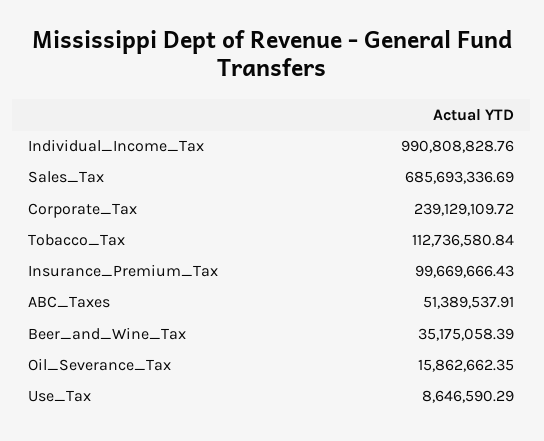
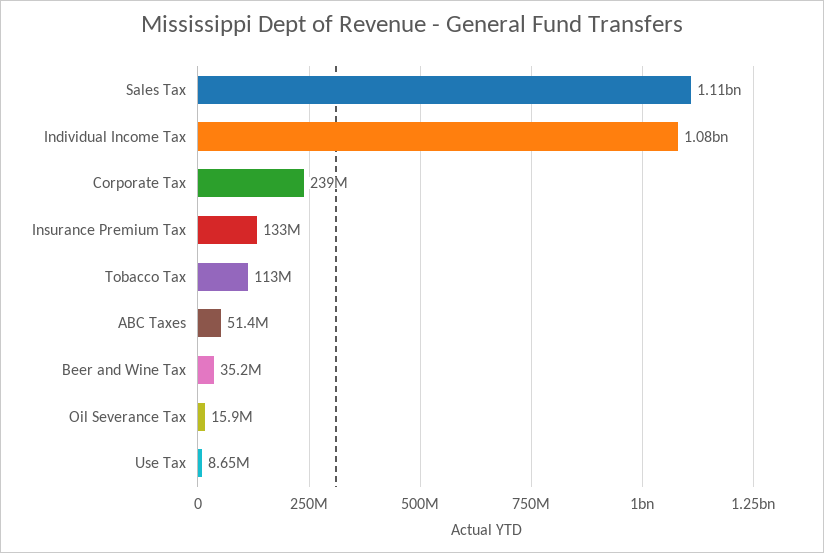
Individual_Income_Tax: 990808828.76 -> 1080000000
Sales_Tax: 685693336.69 -> 1110000000
Insurance_Premium_Tax: 99669666.43 -> 133000000

